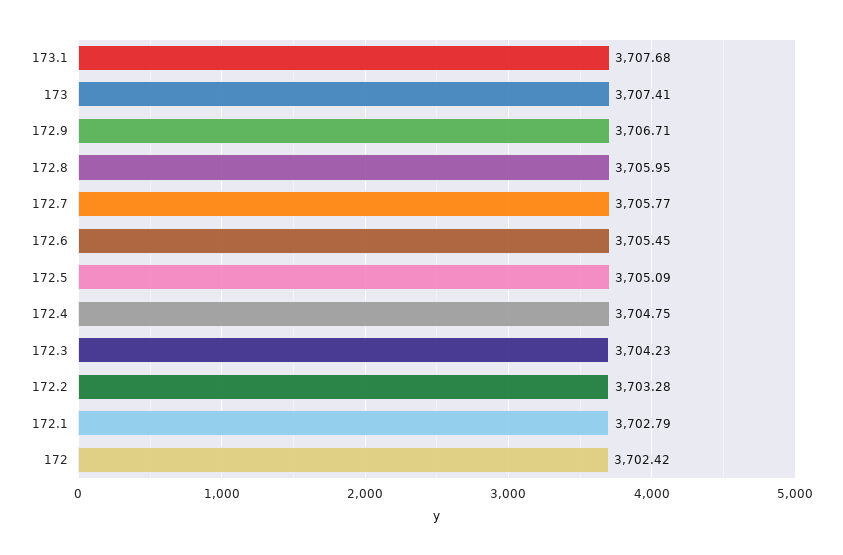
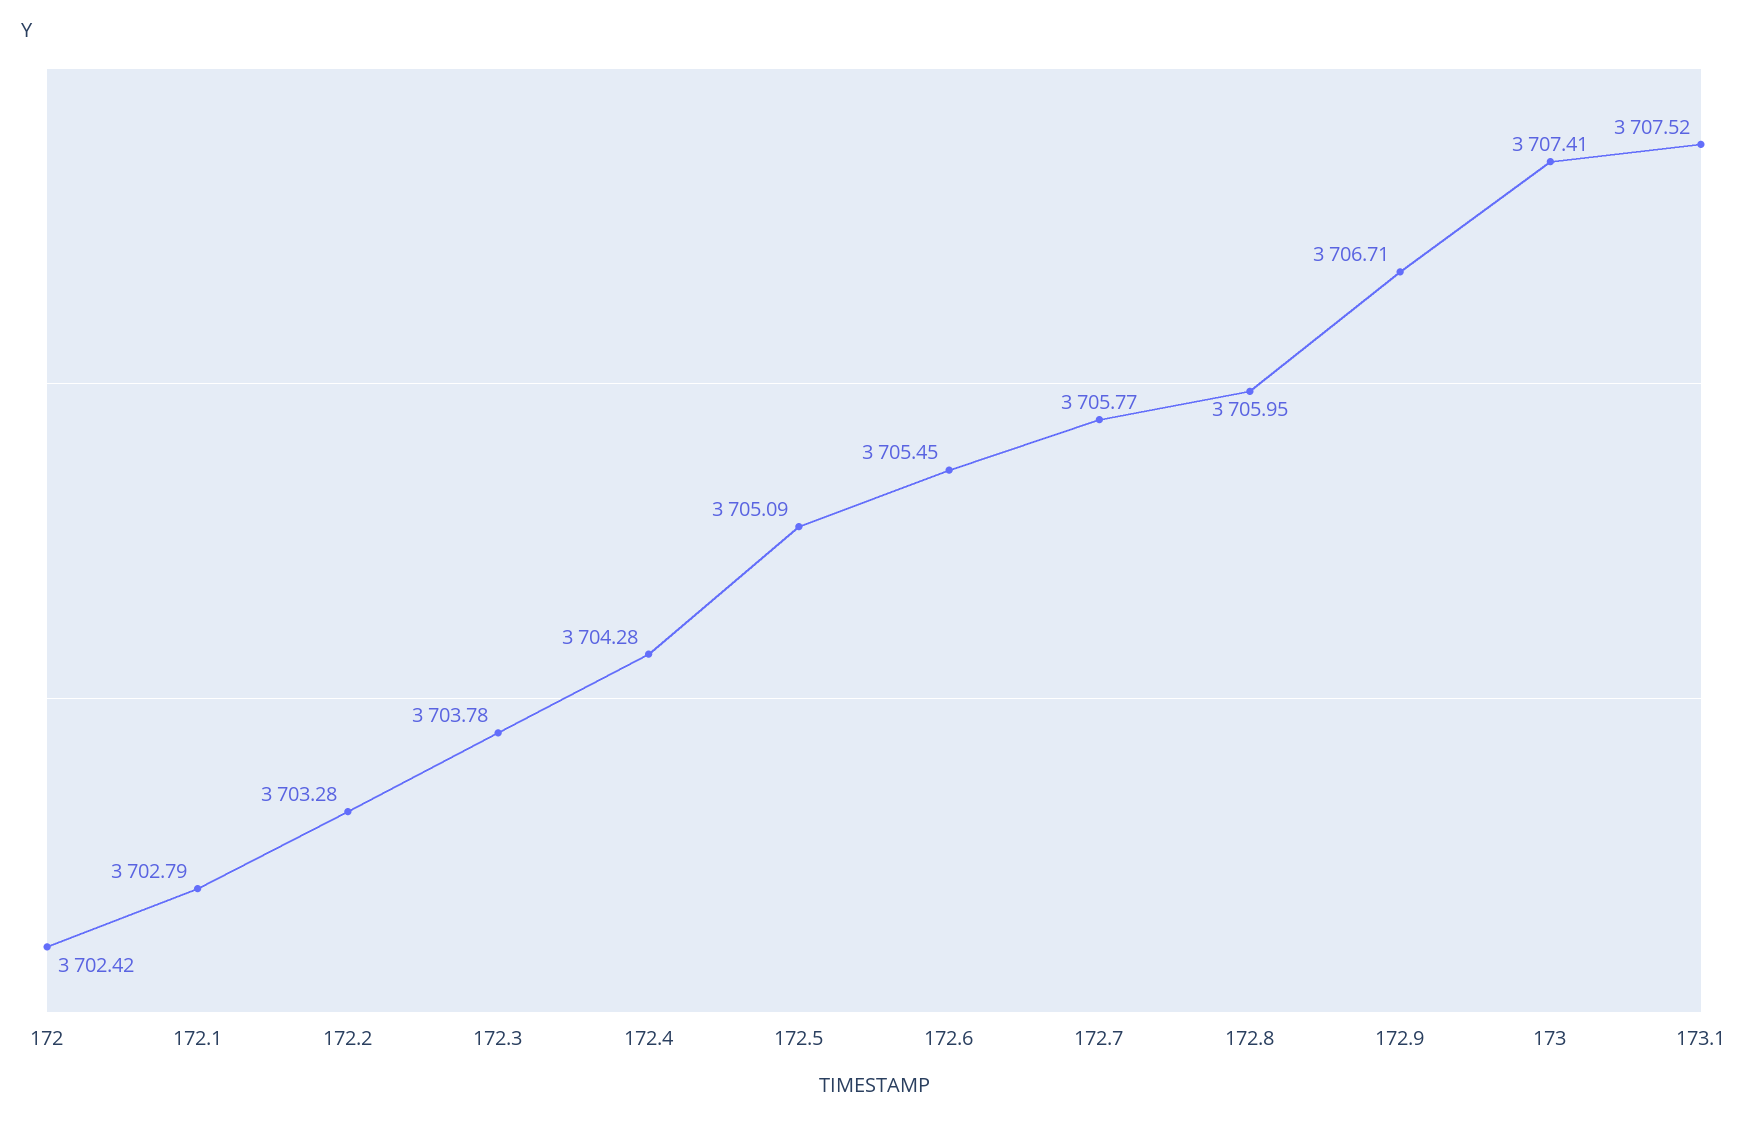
173.1: 3707.68 -> 3707.52
172.4: 3704.75 -> 3704.28
172.3: 3704.23 -> 3703.78

